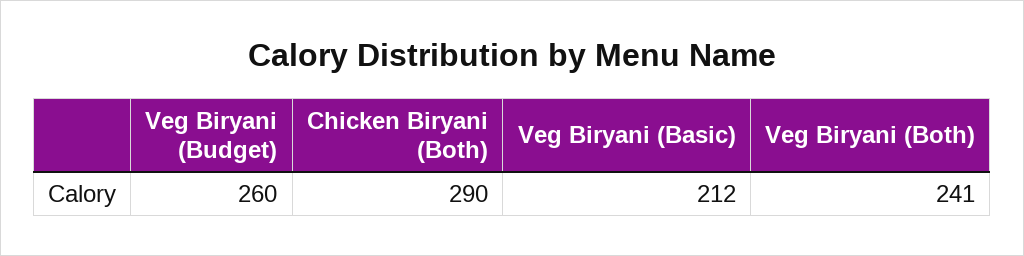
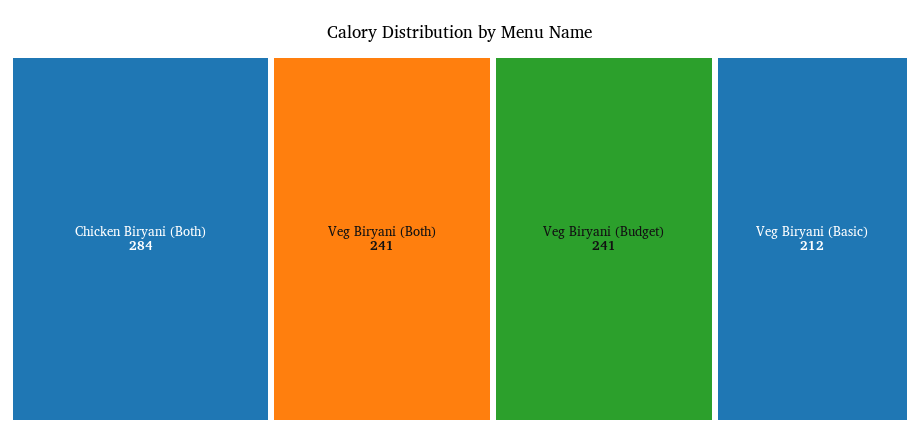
Veg Biryani (Budget): 260 -> 241
Chicken Biryani (Both): 290 -> 284

